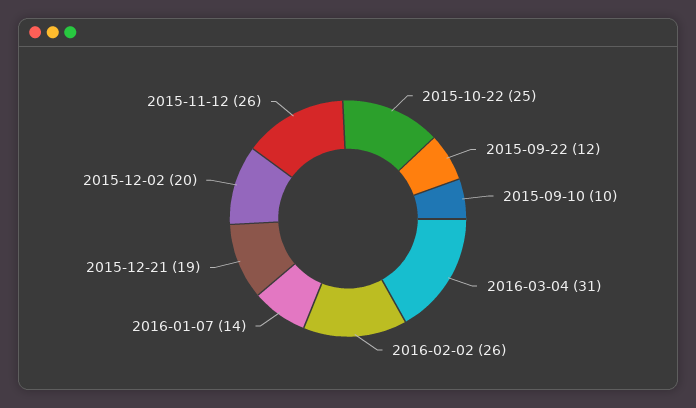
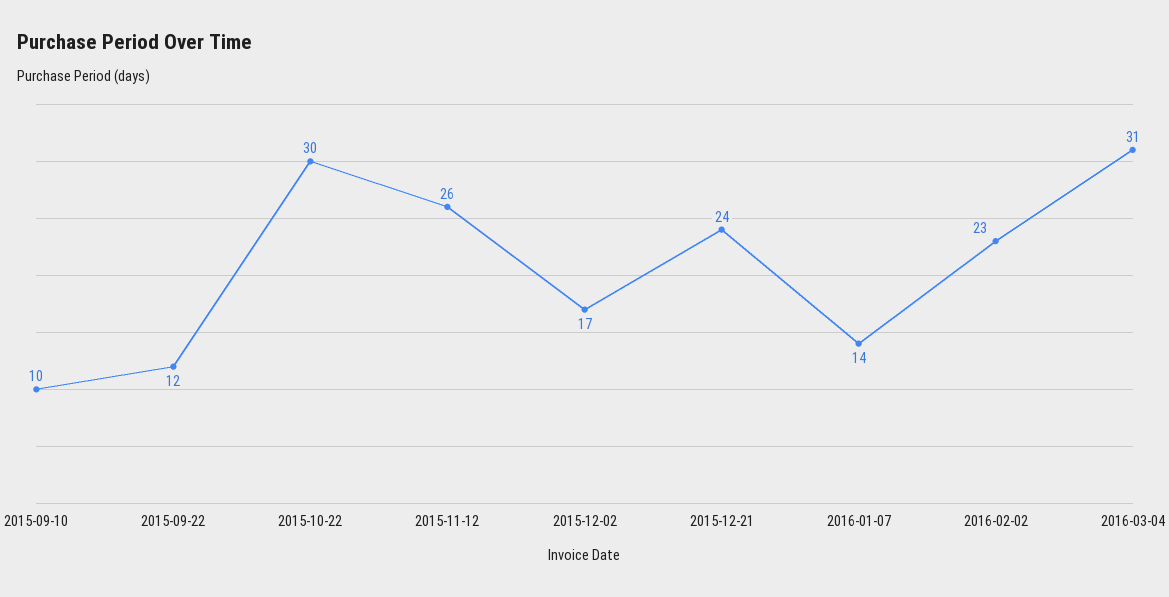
2015-10-22: 25 -> 30
2016-02-02: 26 -> 23
2015-12-21: 19 -> 24
2015-12-02: 20 -> 17

